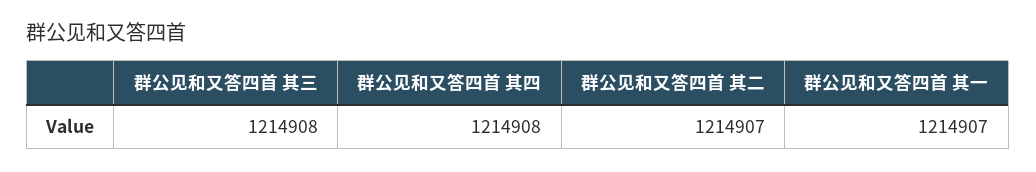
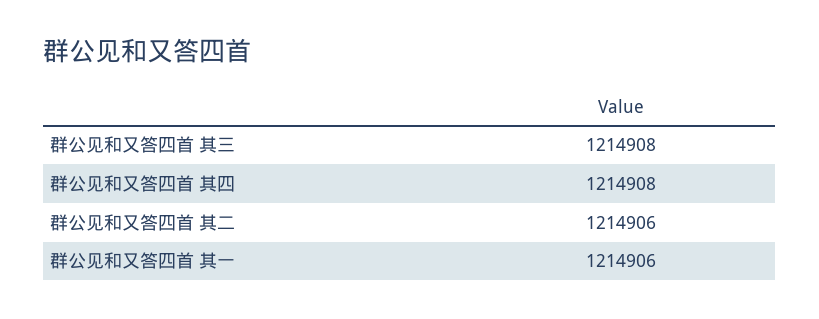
群公见和又答四首 其二: 1214907 -> 1214906
群公见和又答四首 其一: 1214907 -> 1214906

